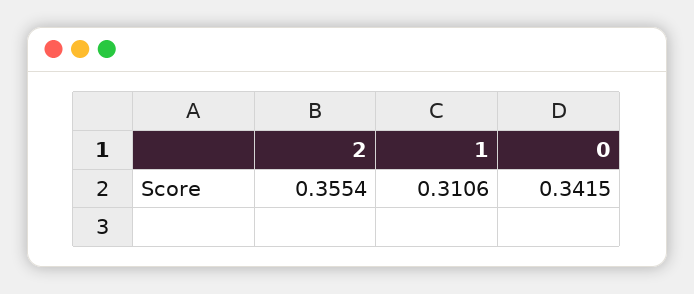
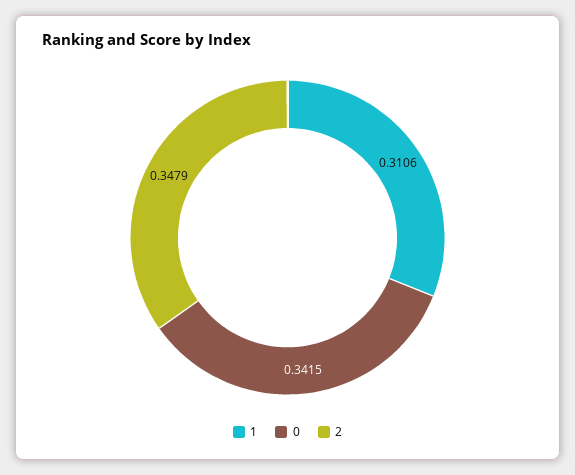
2: 0.3554 -> 0.3479

